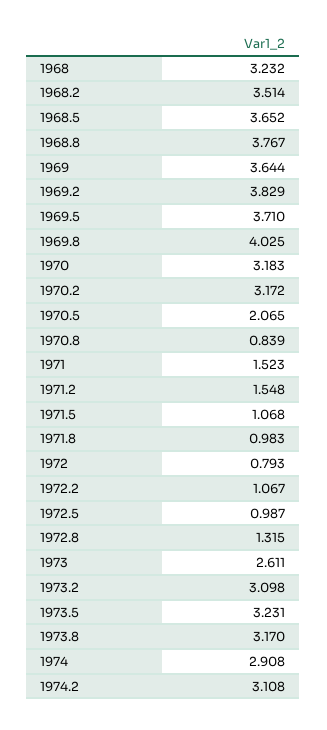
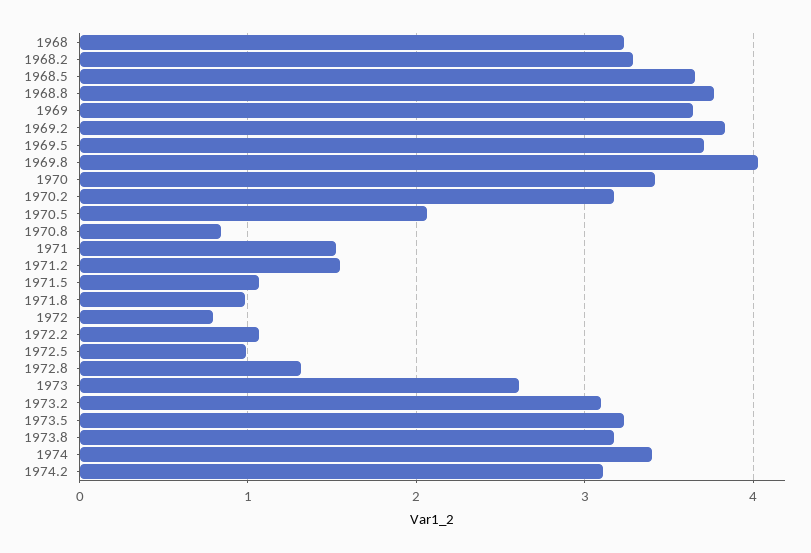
1968.2: 3.514 -> 3.3
1970: 3.183 -> 3.4
1974: 2.908 -> 3.4

